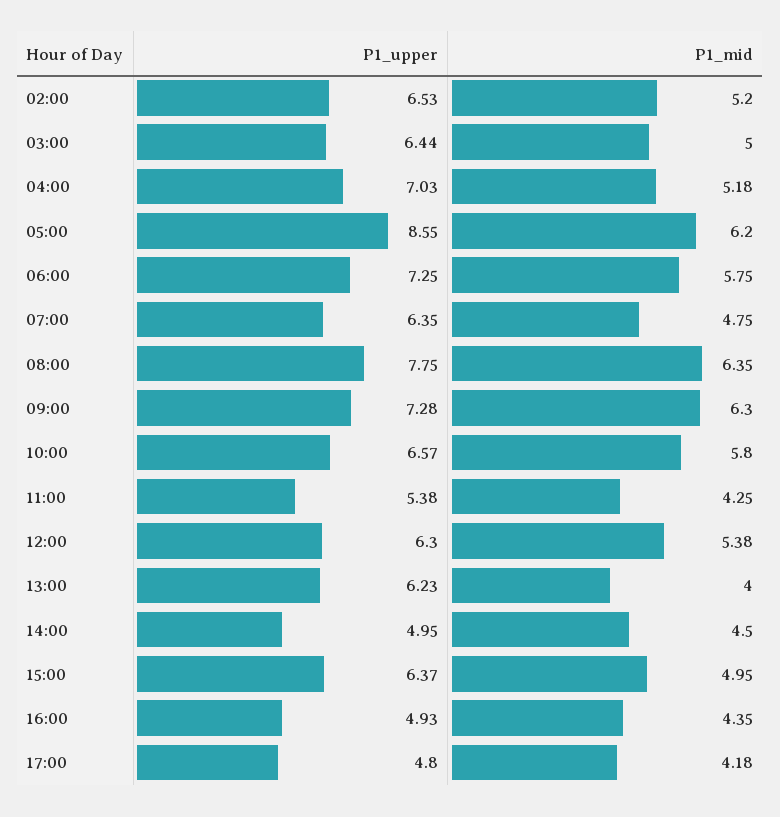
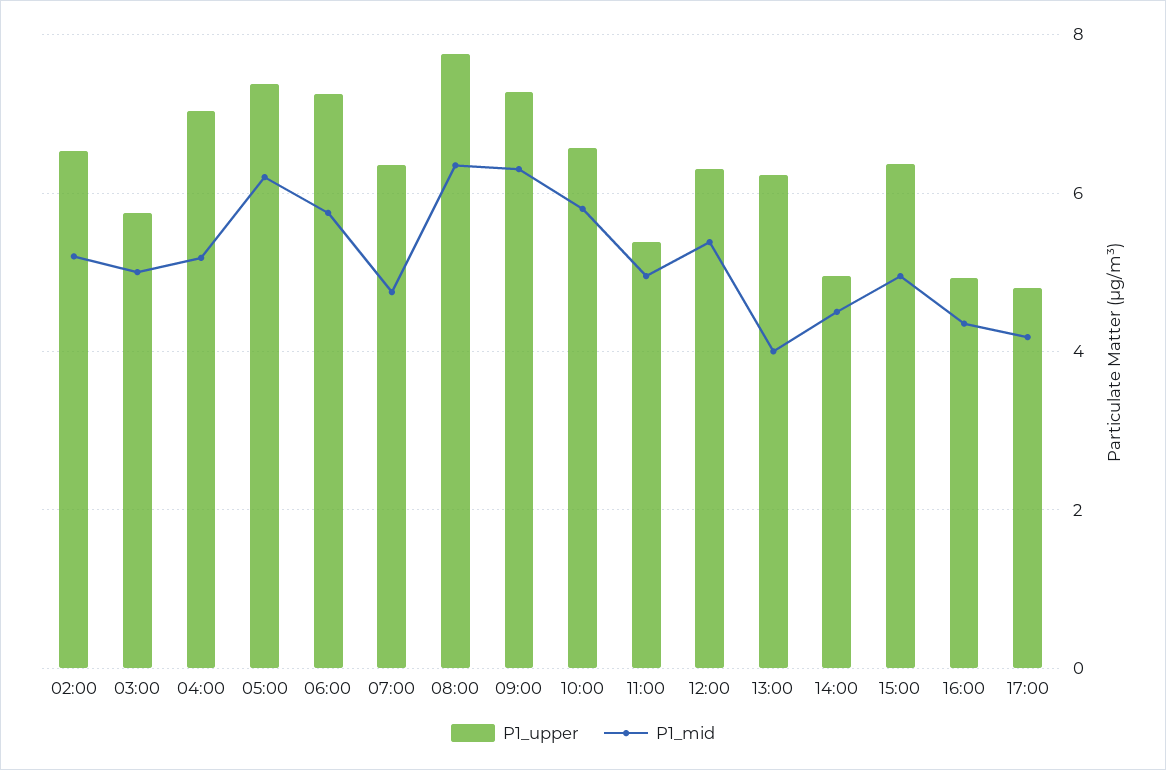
P1_upper, 03:00: 6.44 -> 5.8
P1_upper, 05:00: 8.55 -> 7.4
P1_mid, 11:00: 4.25 -> 5

